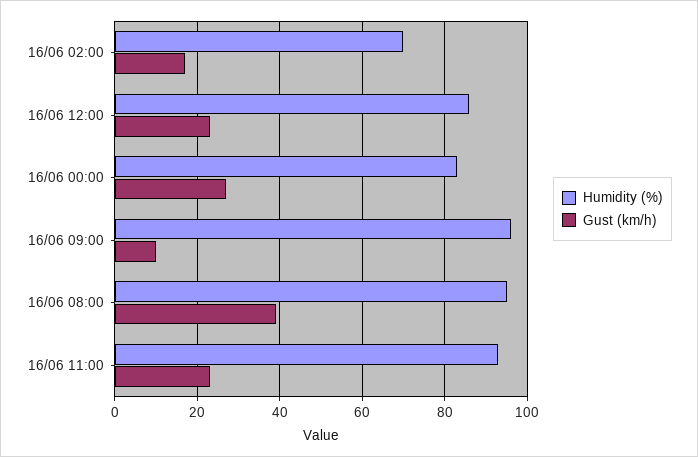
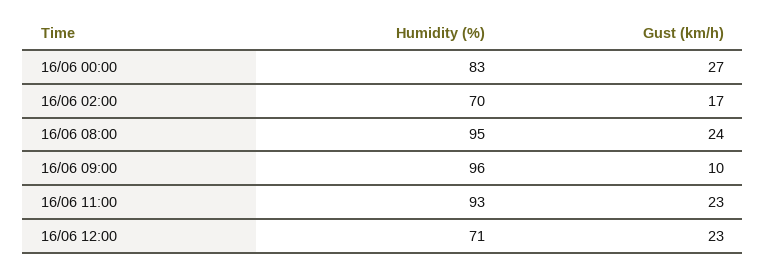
Humidity (%), 16/06 12:00: 85 -> 71
Gust (km/h), 16/06 08:00: 40 -> 24

